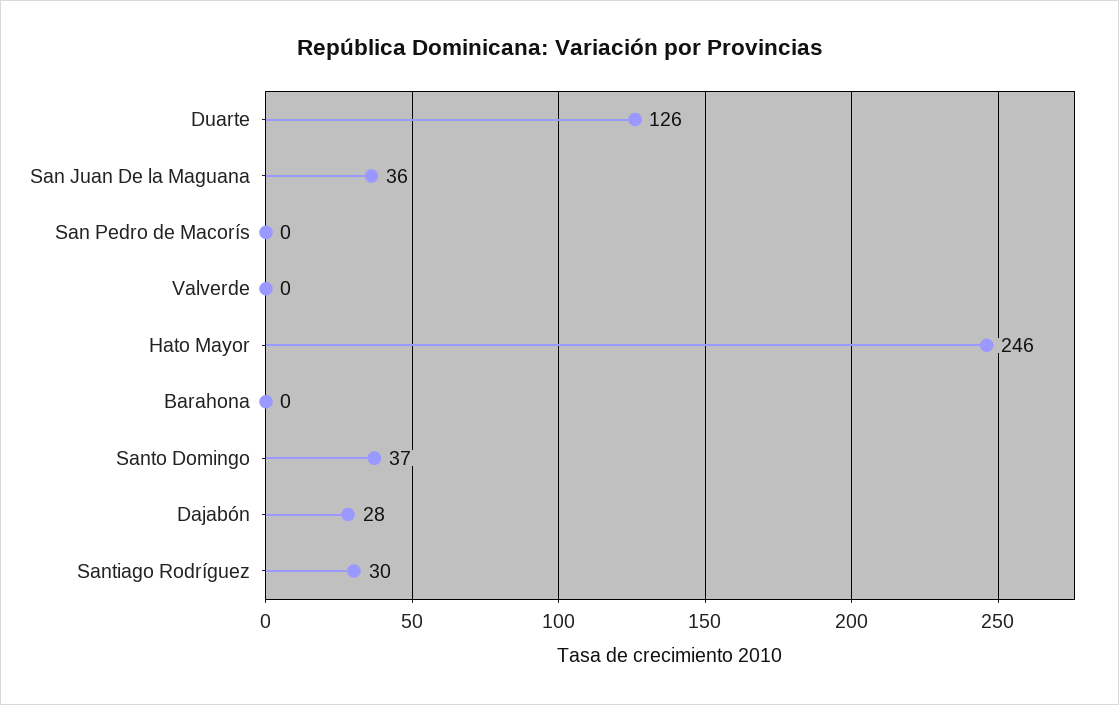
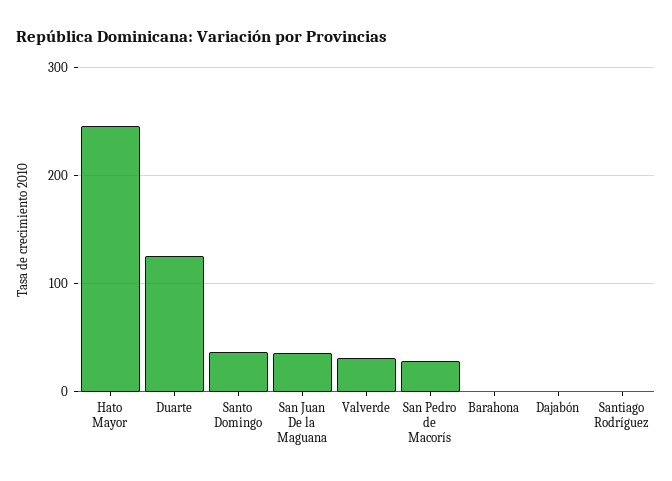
San Pedro de Macorís: 0 -> 30
Valverde: 0 -> 30
Dajabón: 28 -> 0
Santiago Rodríguez: 30 -> 0

